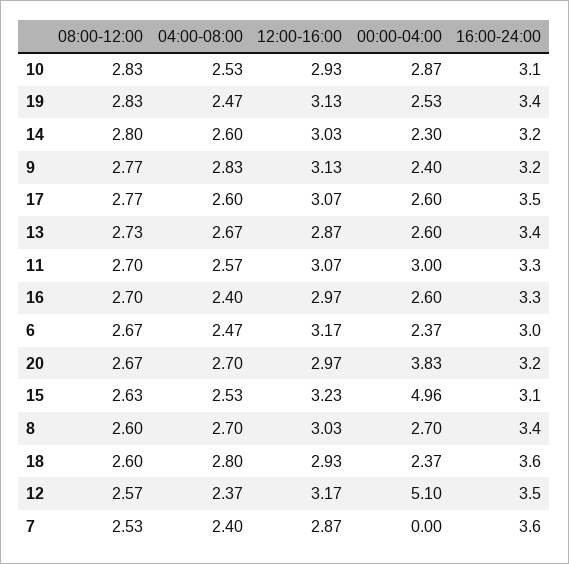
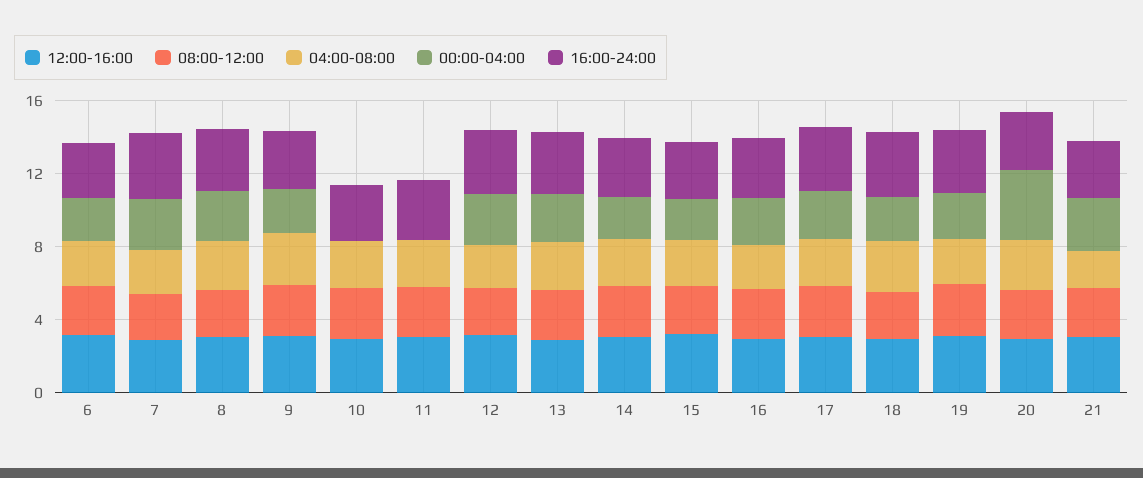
00:00-04:00, 10: 2.87 -> 0
00:00-04:00, 11: 3 -> 0
00:00-04:00, 15: 4.96 -> 2
00:00-04:00, 12: 5.1 -> 3
00:00-04:00, 7: 0 -> 3
12:00-16:00, 21: none -> 3
08:00-12:00, 21: none -> 3
04:00-08:00, 21: none -> 2
00:00-04:00, 21: none -> 3
16:00-24:00, 21: none -> 3

